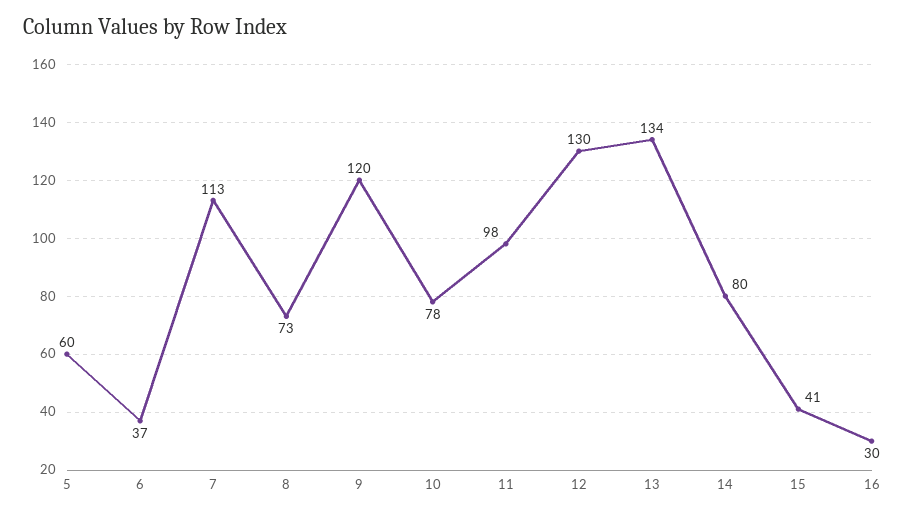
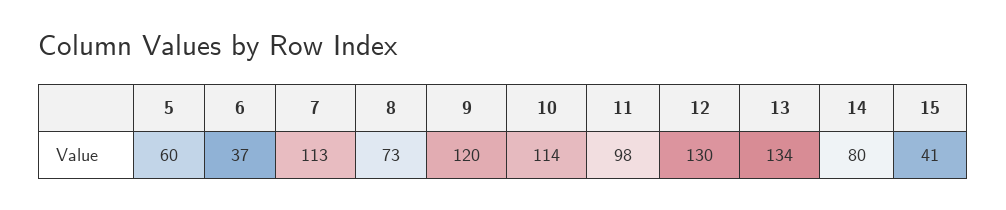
10: 78 -> 114
16: 30 -> none

